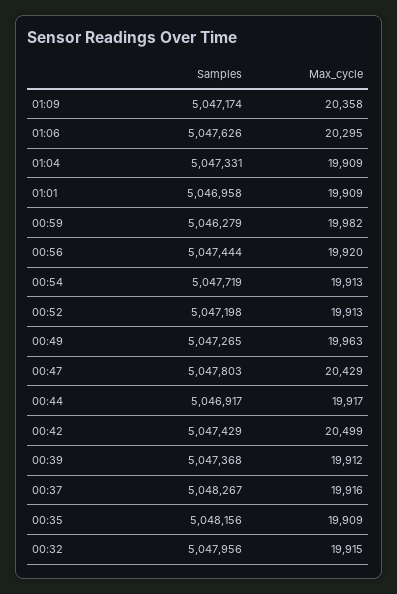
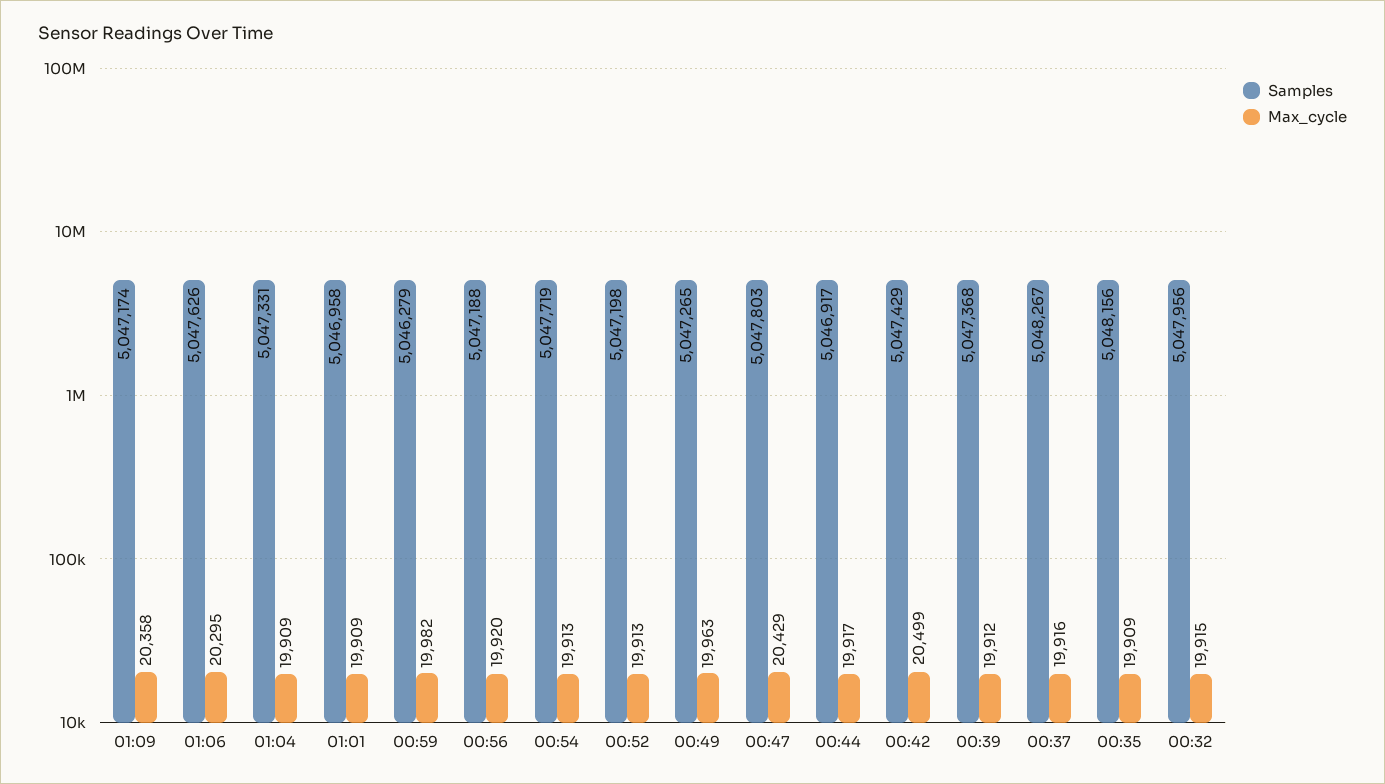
Samples, 00:56: 5047444 -> 5047188

